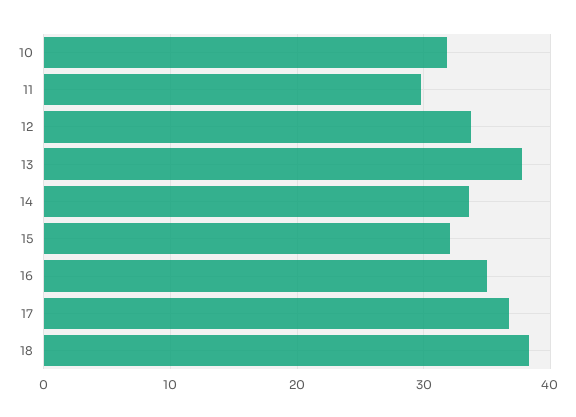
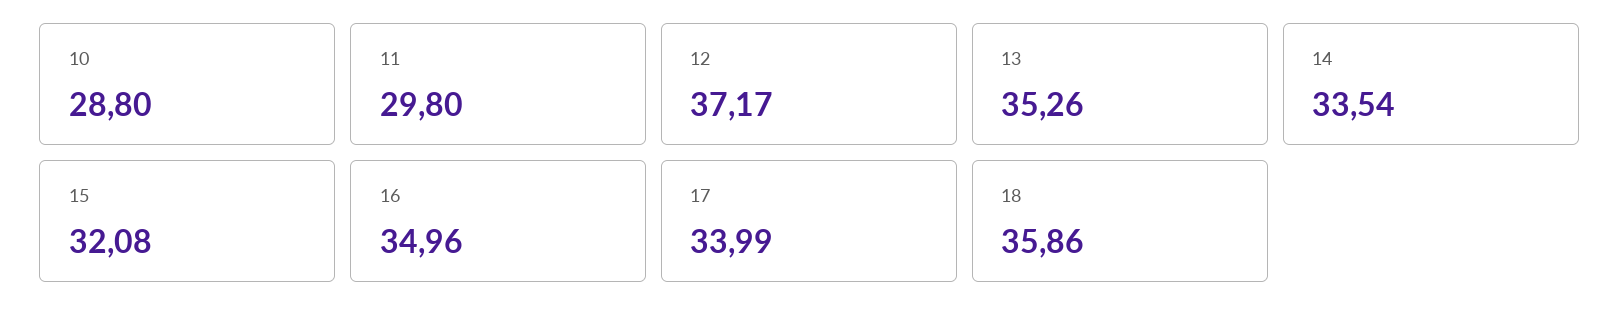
10: 32 -> 28.8
12: 34 -> 37.17
13: 38 -> 35.26
17: 37 -> 33.99
18: 38 -> 35.86

